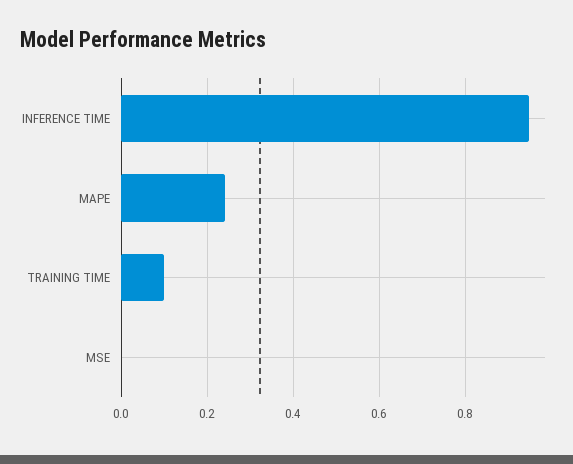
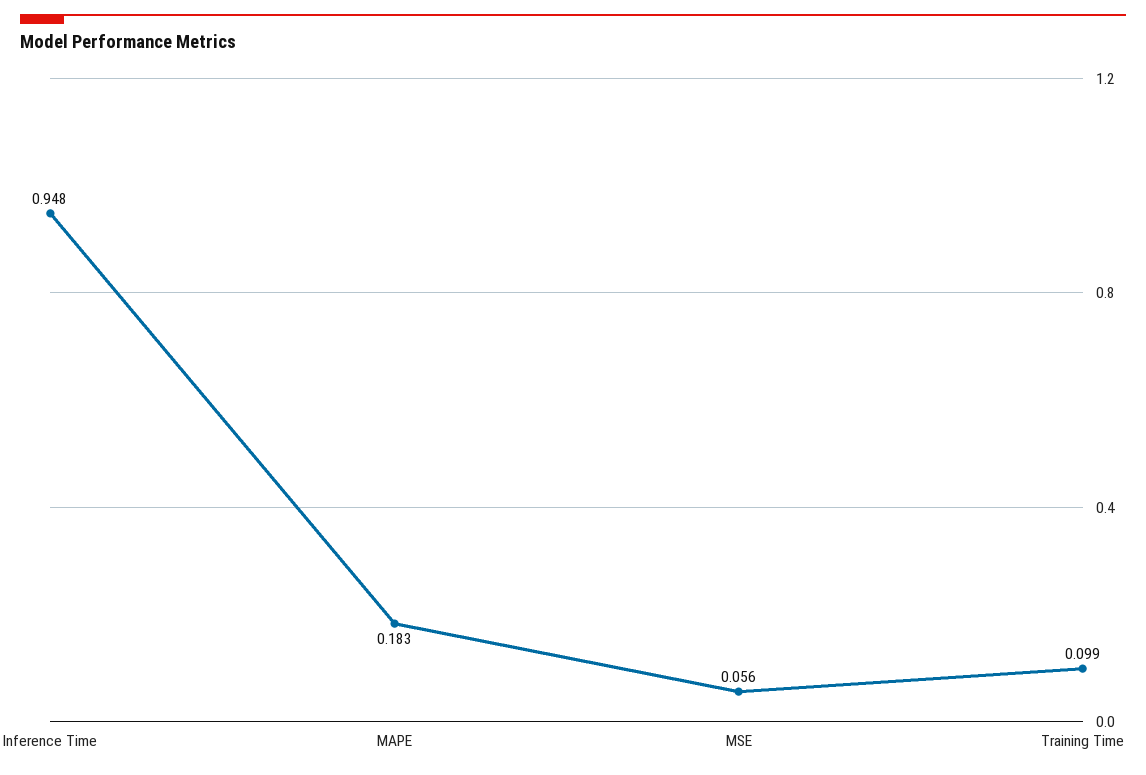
MAPE: 0.24 -> 0.183
MSE: 0 -> 0.056

